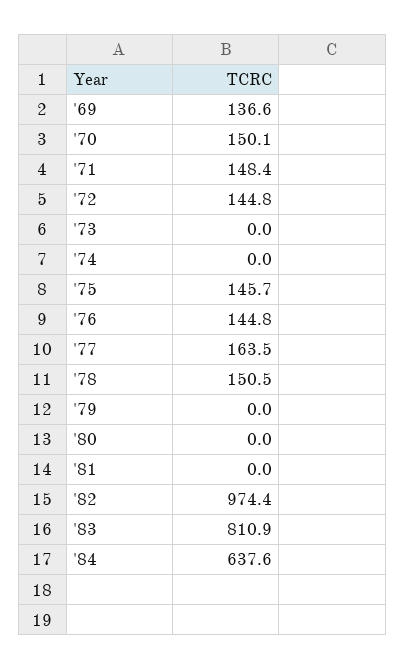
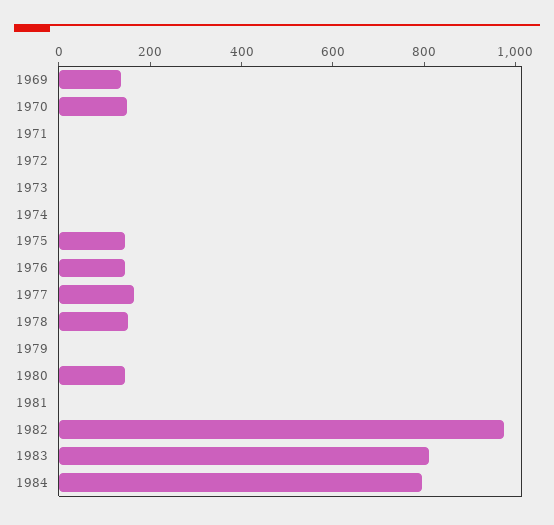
'71: 148.4 -> 0
'72: 144.8 -> 0
'80: 0 -> 150
'84: 637.6 -> 800

